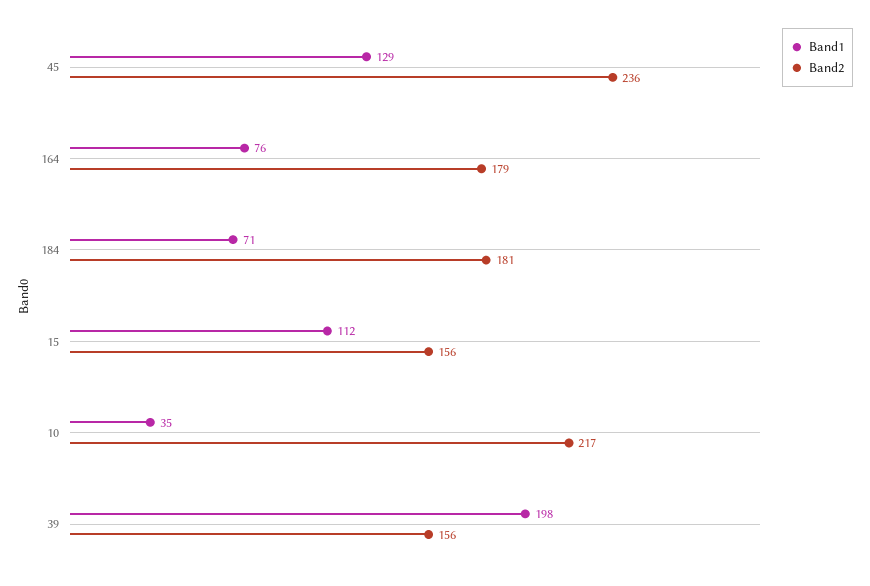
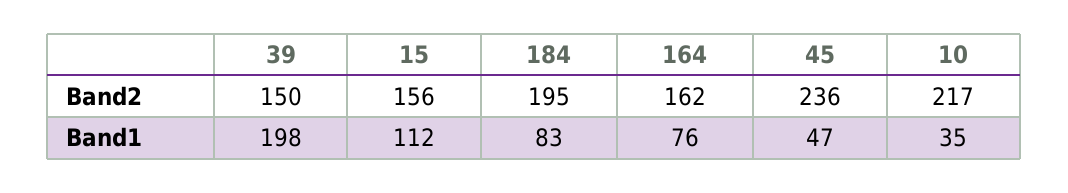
Band1, 45: 129 -> 47
Band2, 164: 179 -> 162
Band1, 184: 71 -> 83
Band2, 184: 181 -> 195
Band2, 39: 156 -> 150

